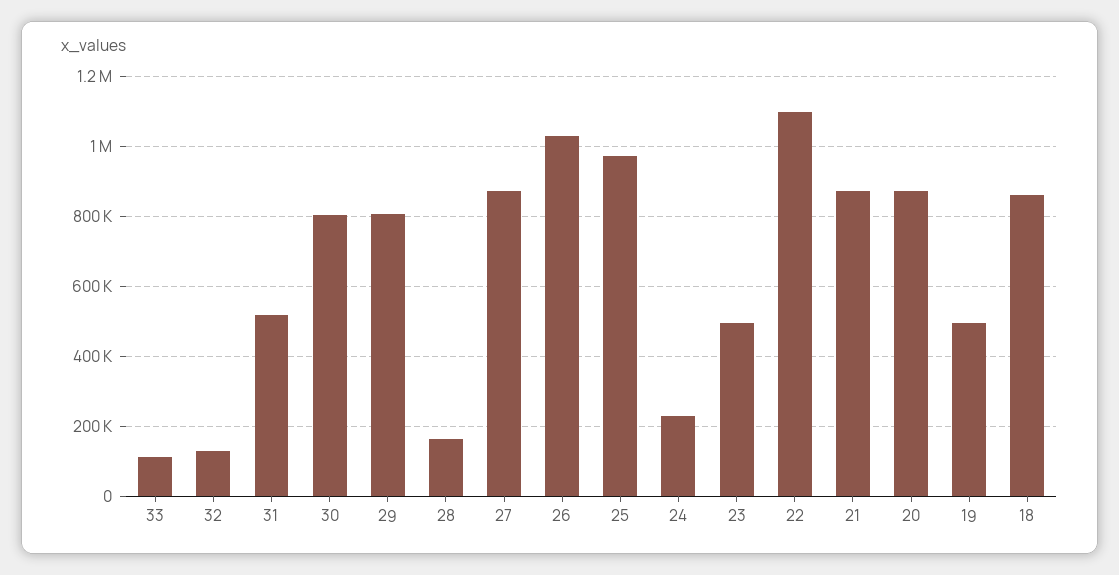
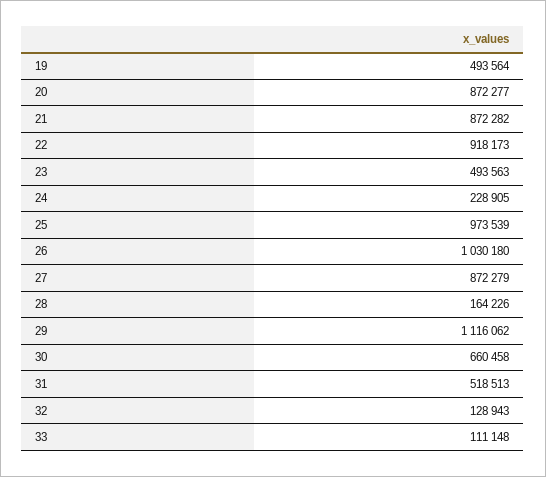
30: 800000 -> 660458
29: 800000 -> 1116062
22: 1100000 -> 918173
18: 860000 -> none

